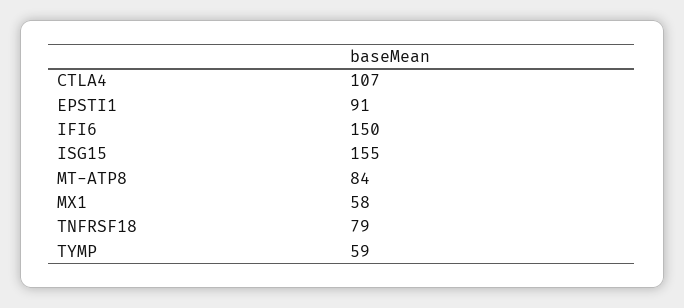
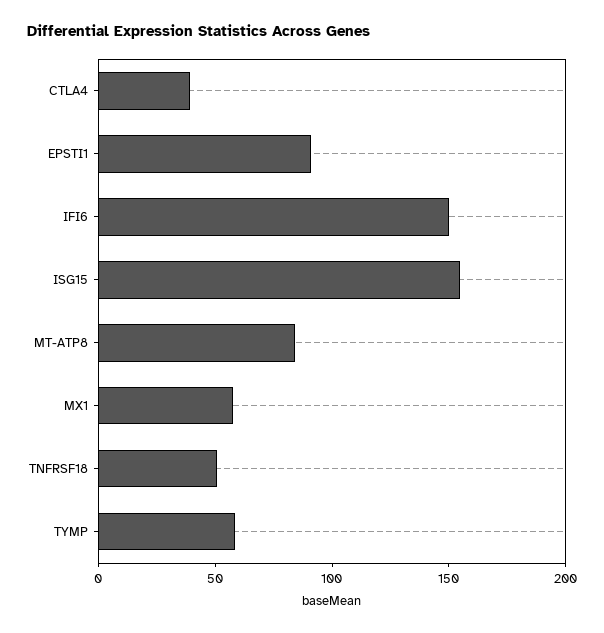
CTLA4: 107 -> 40
TNFRSF18: 79 -> 50

